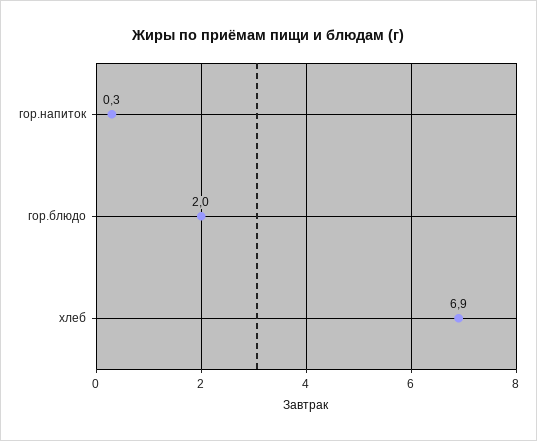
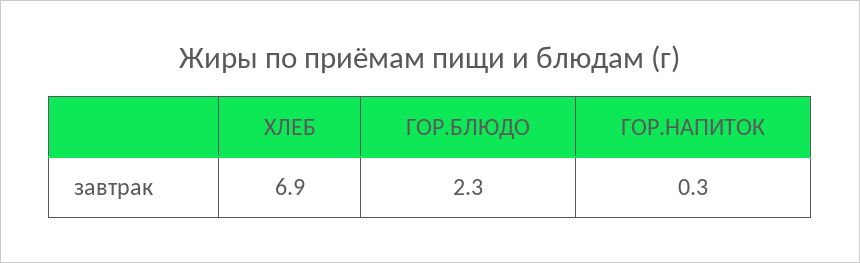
гор.блюдо: 2 -> 2.3

